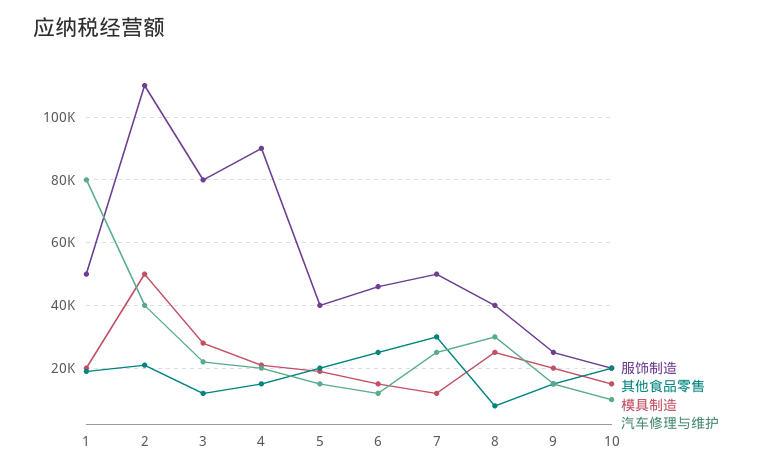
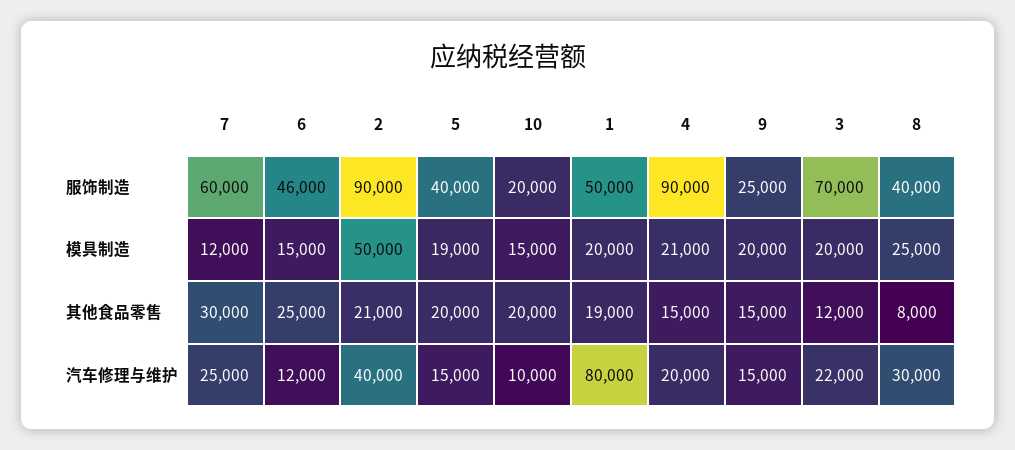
服饰制造, 2: 110000 -> 90000
服饰制造, 3: 80000 -> 70000
模具制造, 3: 28000 -> 20000
服饰制造, 7: 50000 -> 60000

